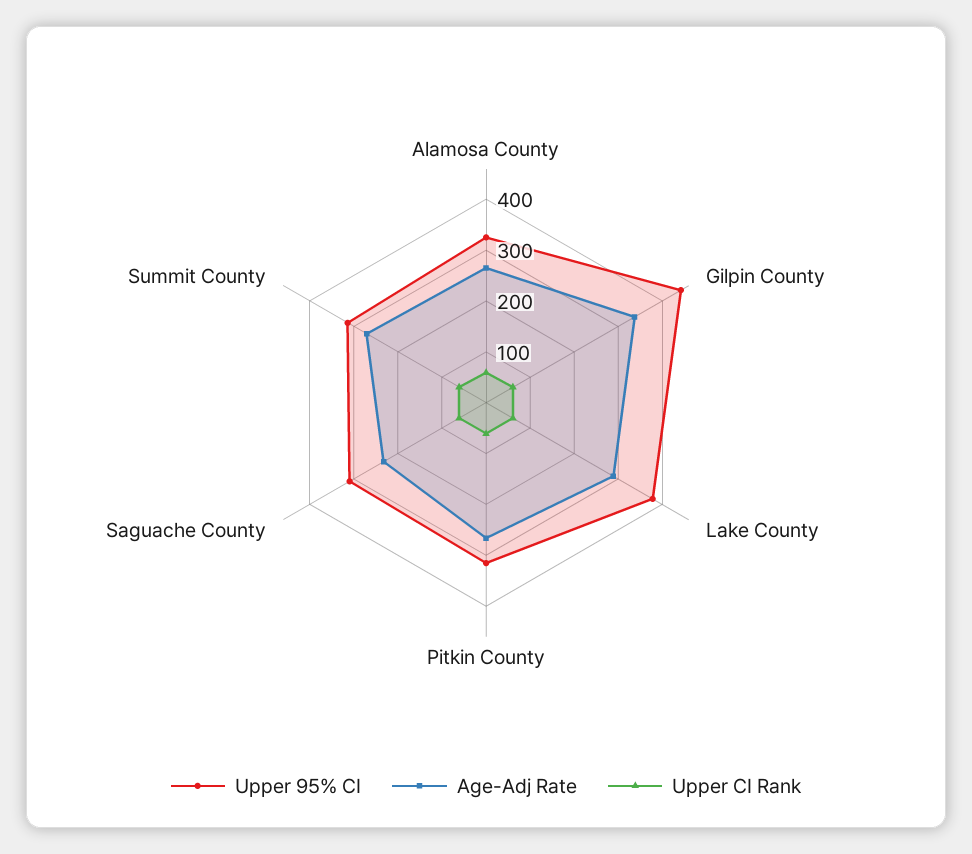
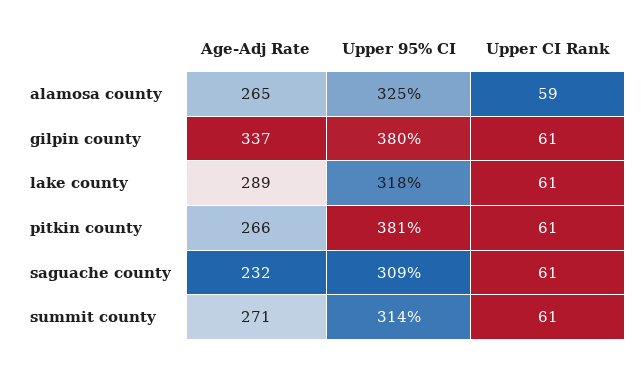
Upper 95% CI, Gilpin County: 440 -> 380
Upper 95% CI, Lake County: 380 -> 318
Upper 95% CI, Pitkin County: 320 -> 381

